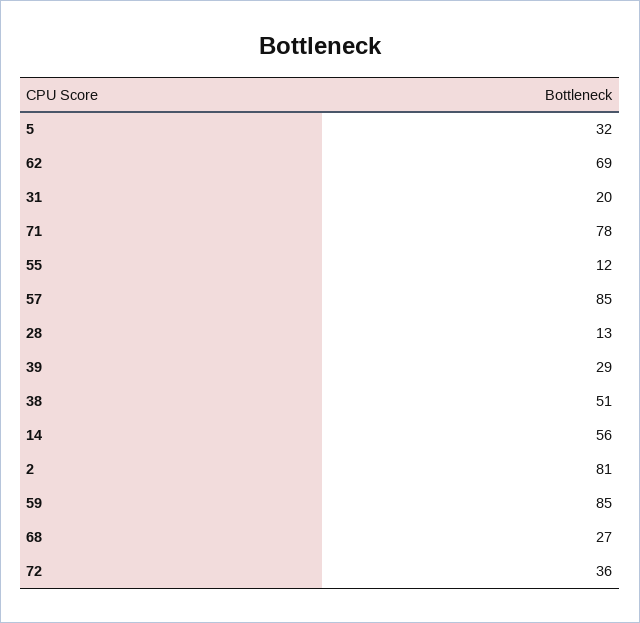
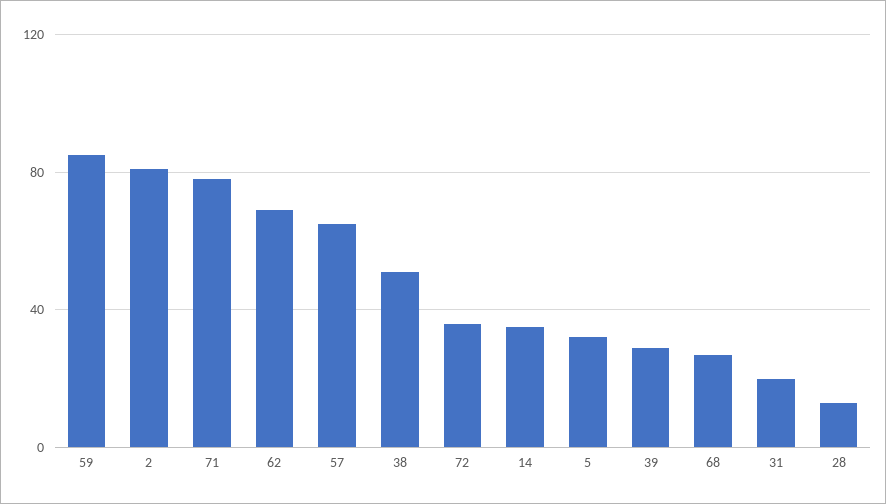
55: 12 -> none
57: 85 -> 65
14: 56 -> 35

